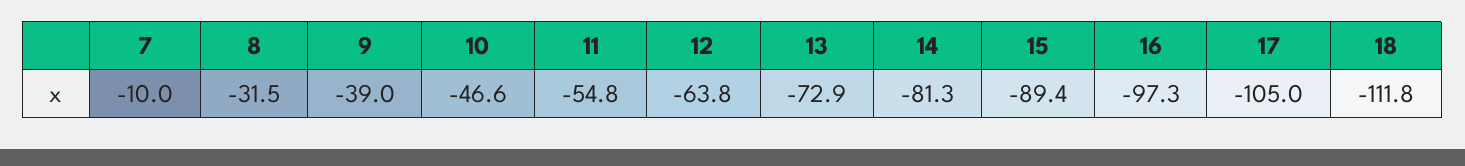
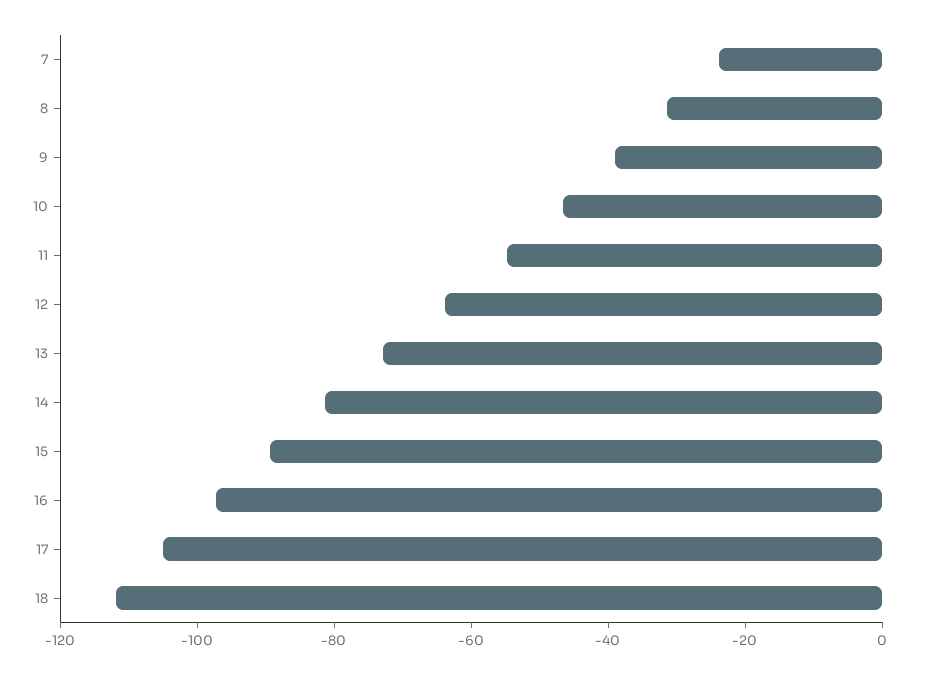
7: -10 -> -25

